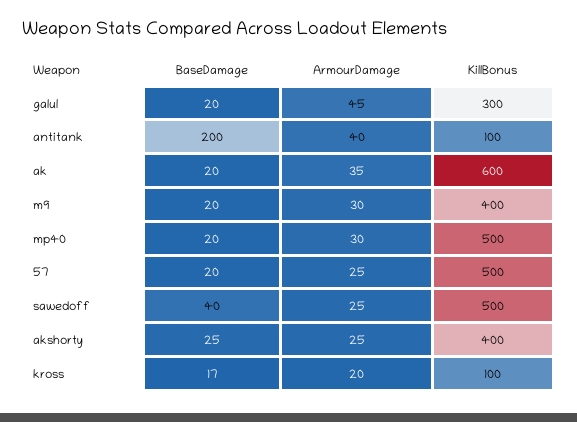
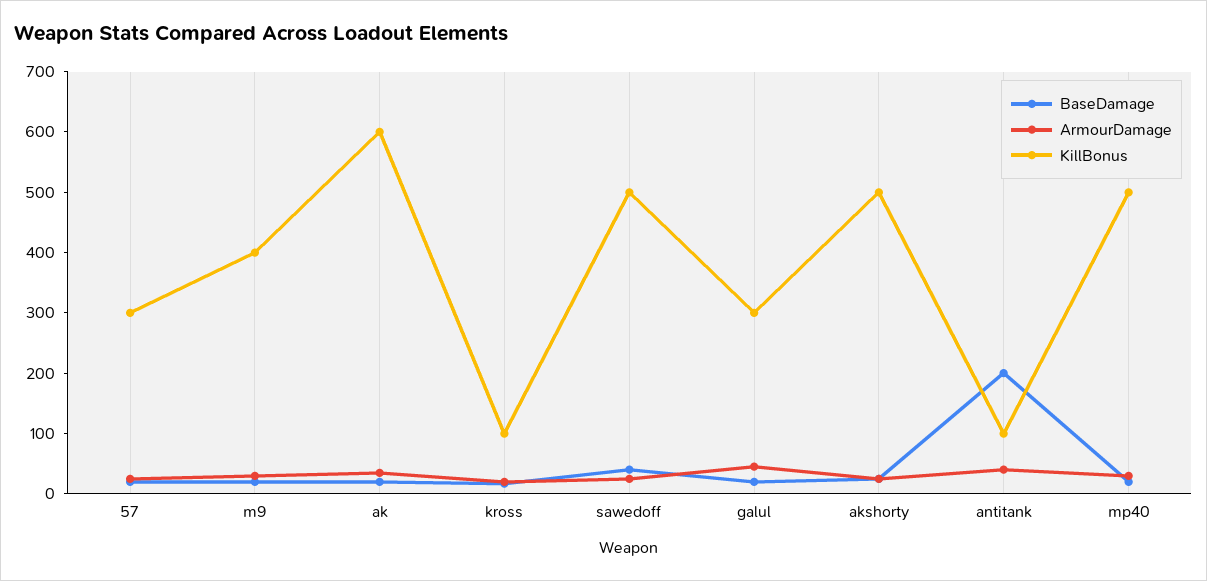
KillBonus, 57: 500 -> 300
KillBonus, akshorty: 400 -> 500

